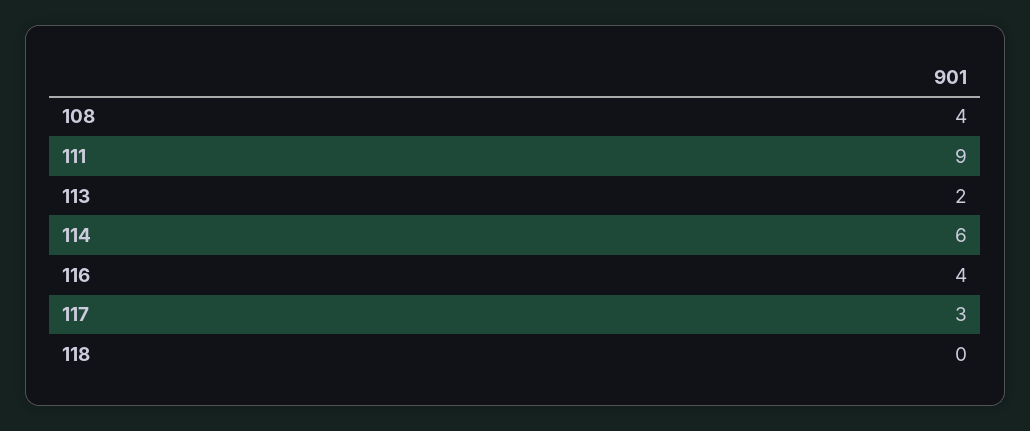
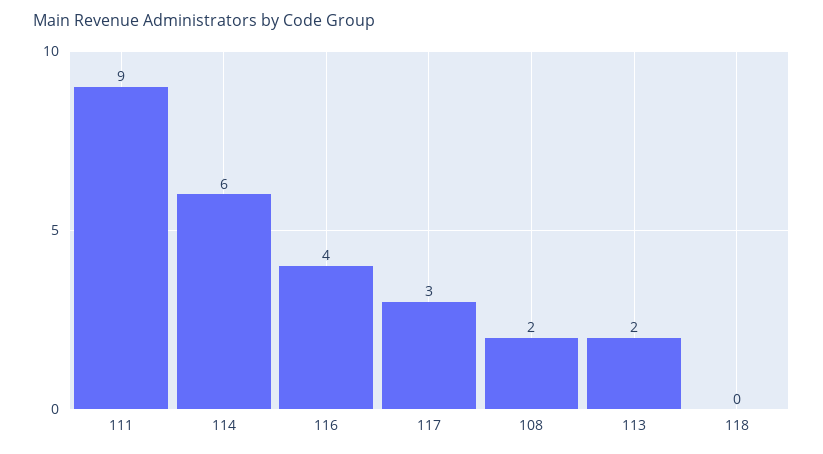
108: 4 -> 2

